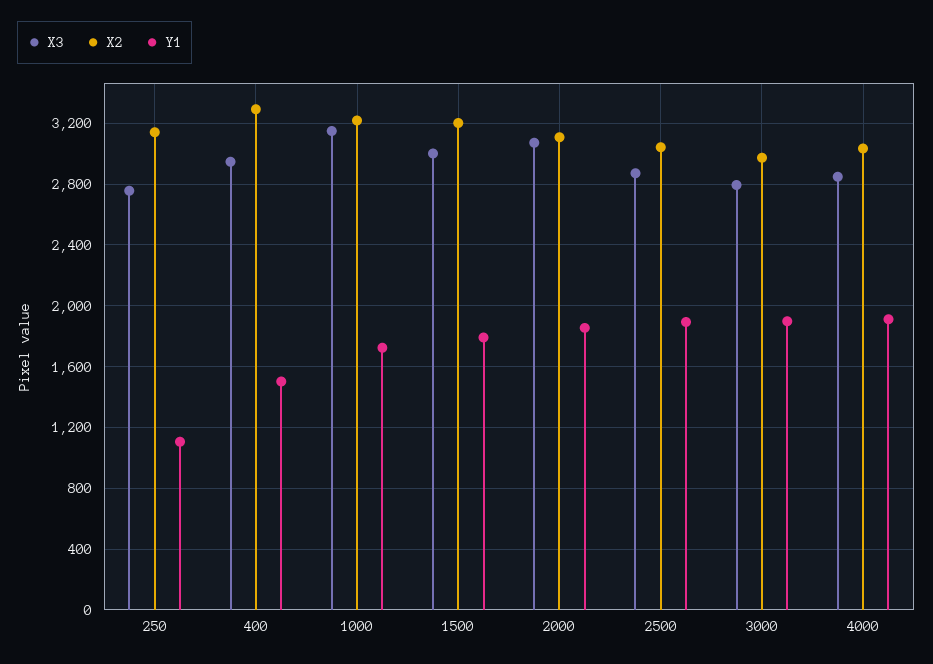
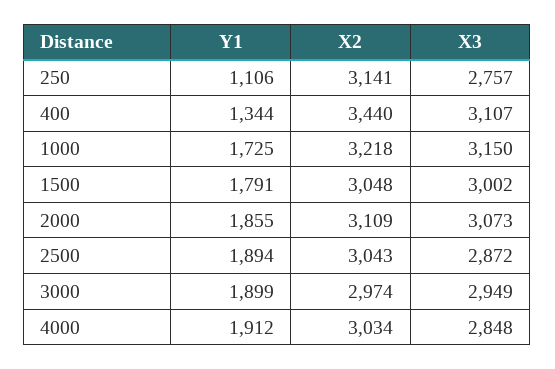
X3, 400: 2950 -> 3107
X2, 400: 3300 -> 3440
Y1, 400: 1500 -> 1344
X2, 1500: 3200 -> 3048
X3, 3000: 2800 -> 2949

